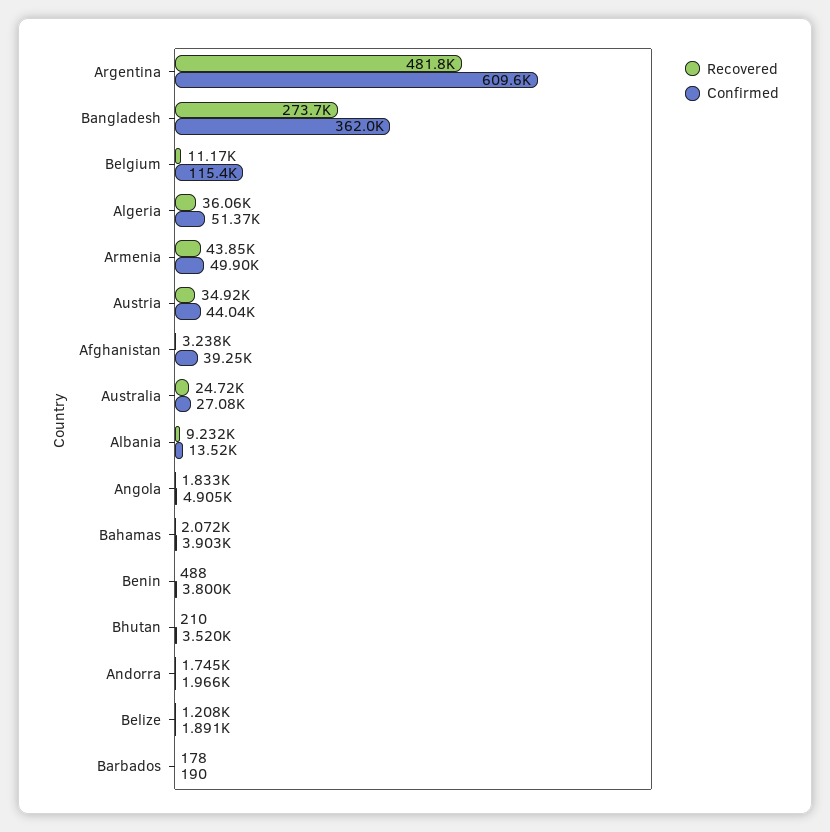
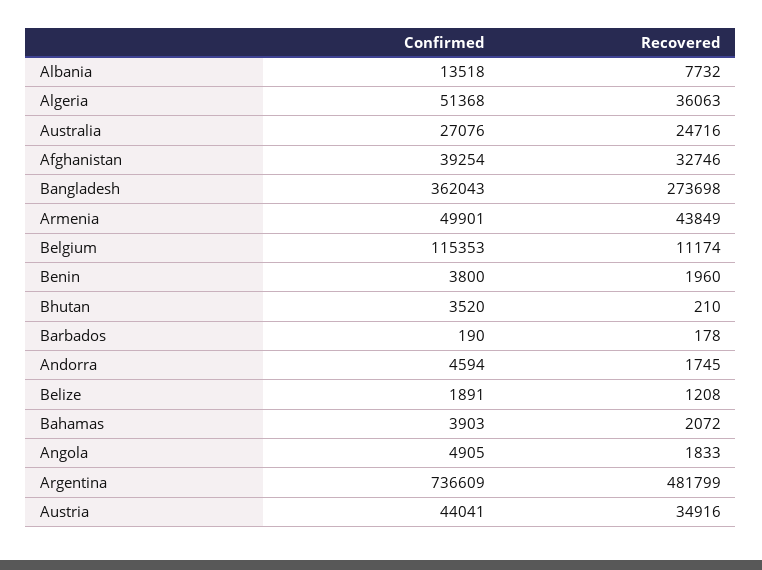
Confirmed, Argentina: 609600 -> 736609
Recovered, Afghanistan: 3238 -> 32746
Recovered, Albania: 9232 -> 7732
Recovered, Benin: 488 -> 1960
Confirmed, Andorra: 1966 -> 4594

